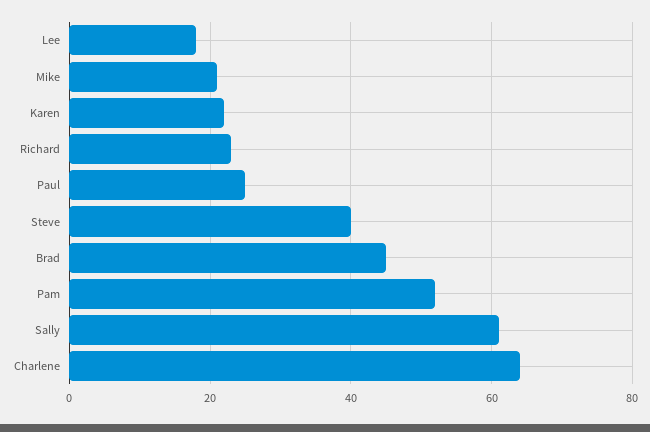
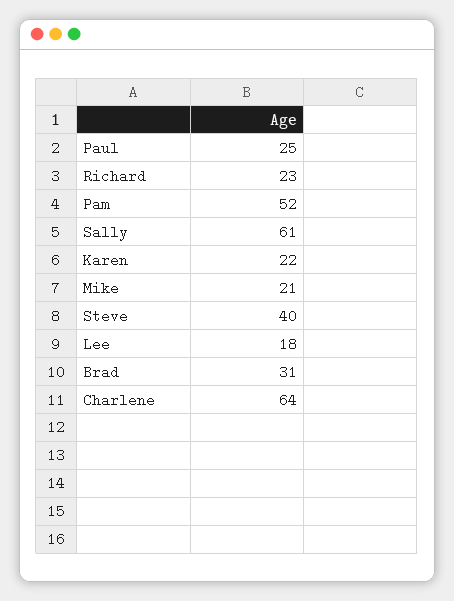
Brad: 45 -> 31

